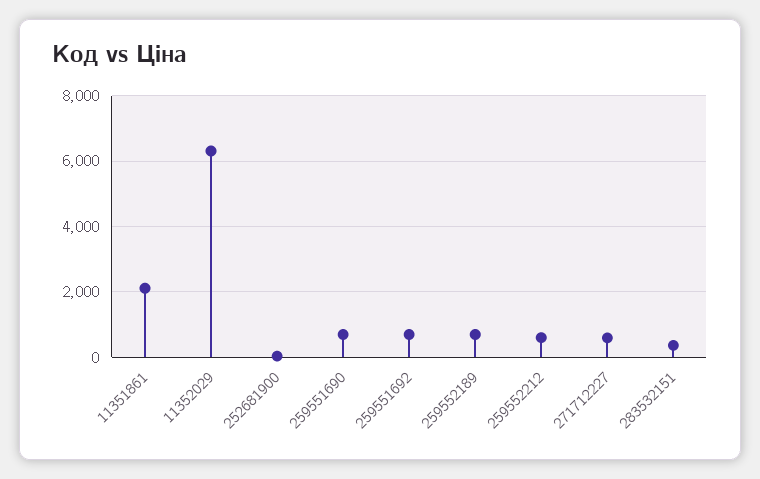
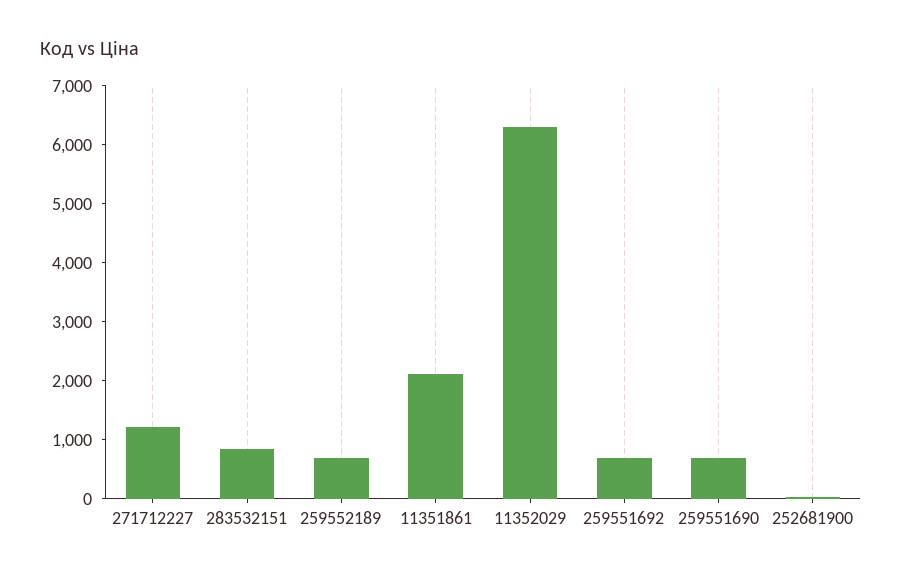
259552212: 600 -> none
271712227: 600 -> 1200
283532151: 400 -> 800

